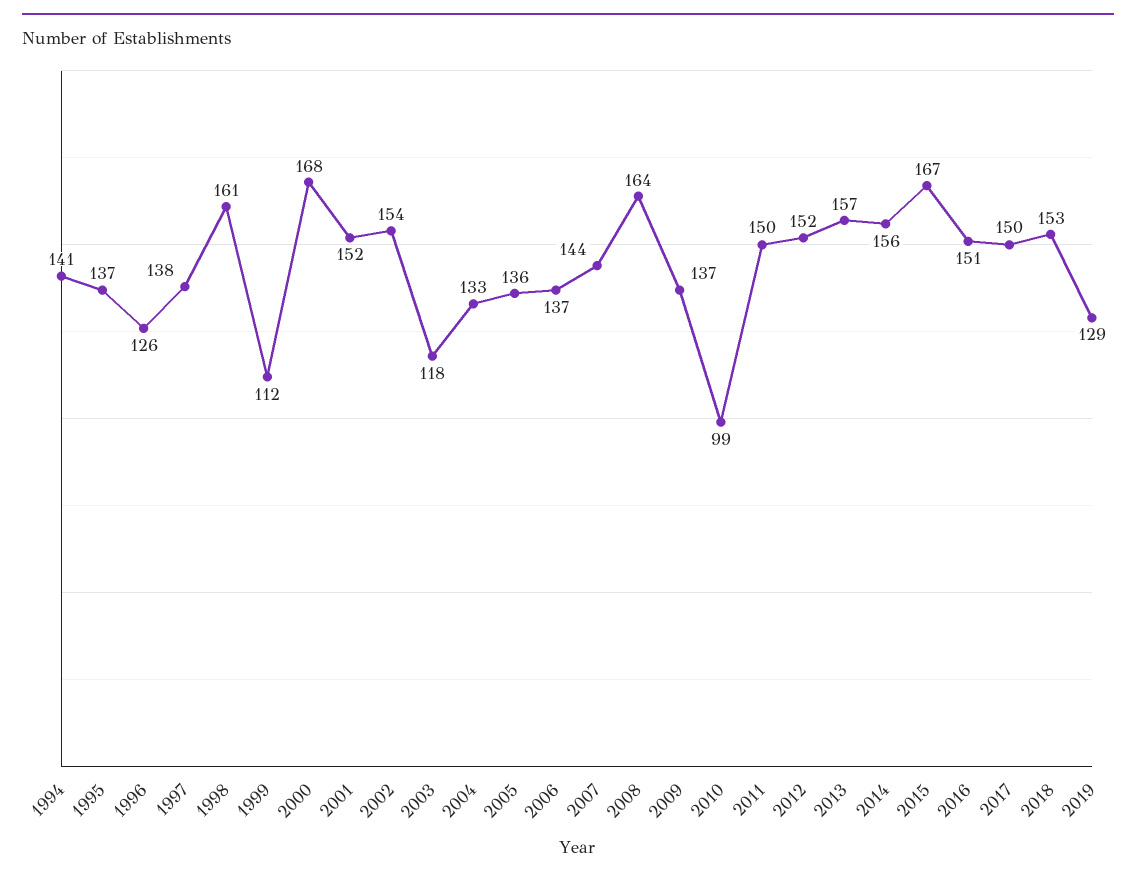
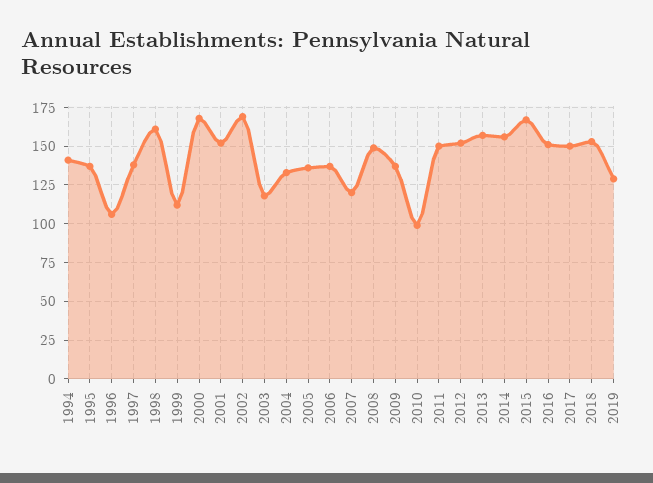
1996: 126 -> 105
2002: 154 -> 170
2007: 144 -> 120
2008: 164 -> 150

